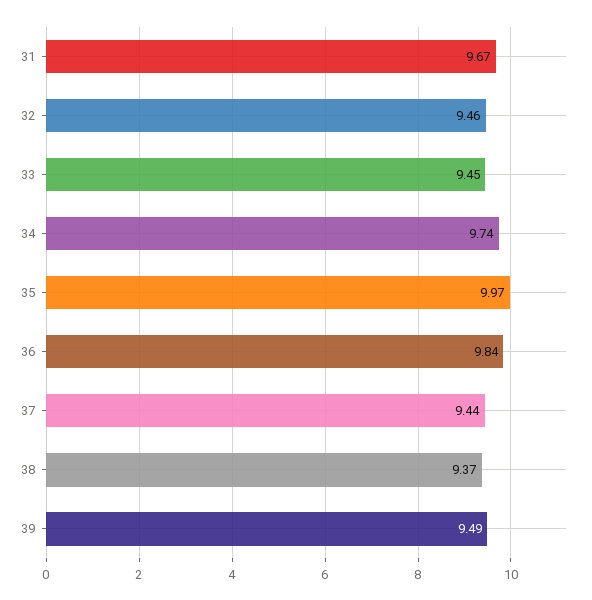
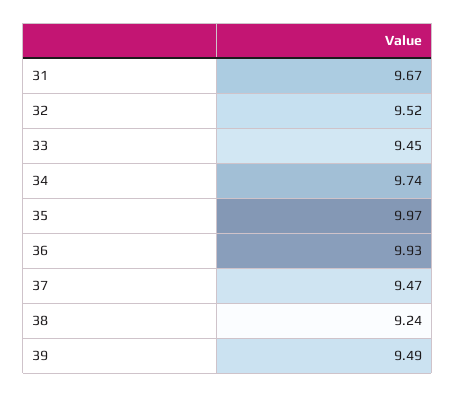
32: 9.46 -> 9.52
36: 9.84 -> 9.93
37: 9.44 -> 9.47
38: 9.37 -> 9.24

